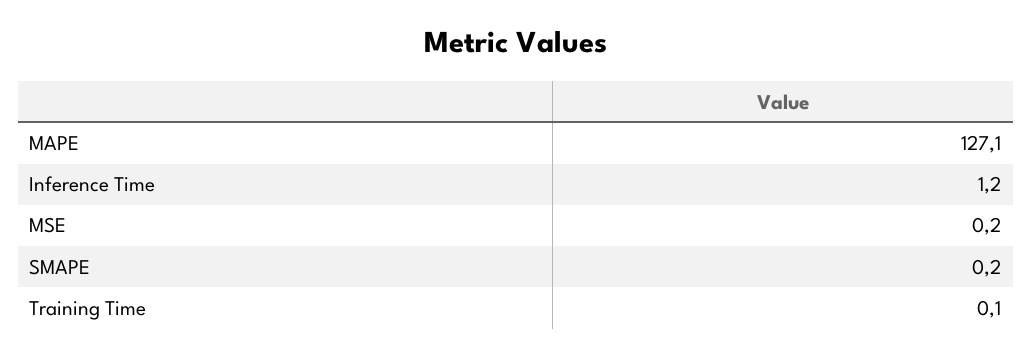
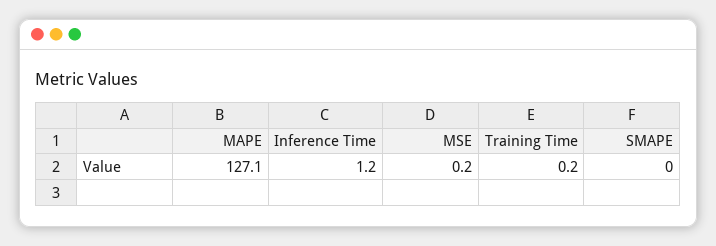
SMAPE: 0.2 -> 0
Training Time: 0.1 -> 0.2

